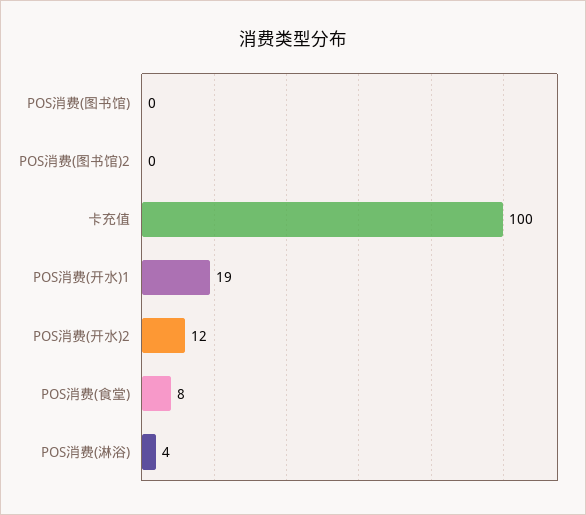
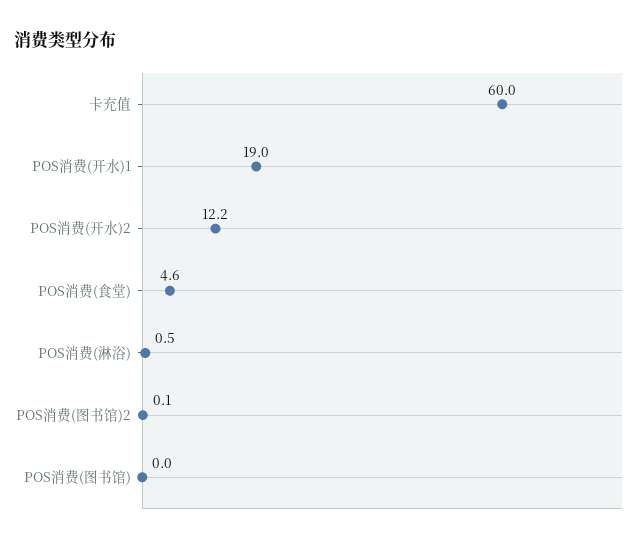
卡充值: 100 -> 60
POS消费(食堂): 8 -> 4.6
POS消费(淋浴): 4 -> 0.5

